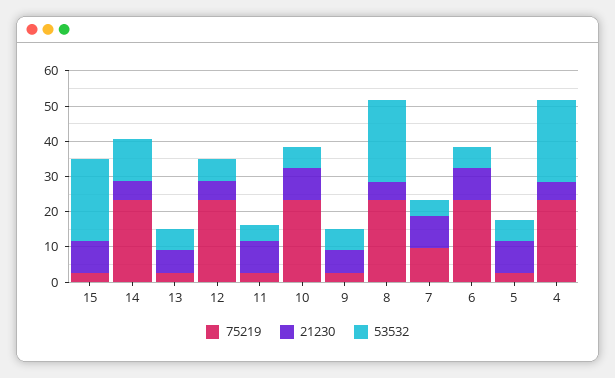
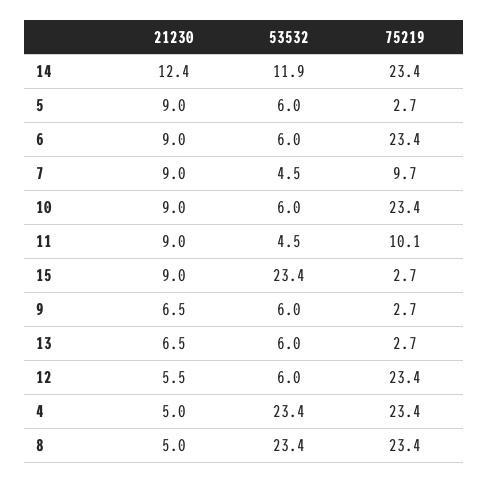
21230, 14: 5 -> 12.4
75219, 11: 2.5 -> 10.1

